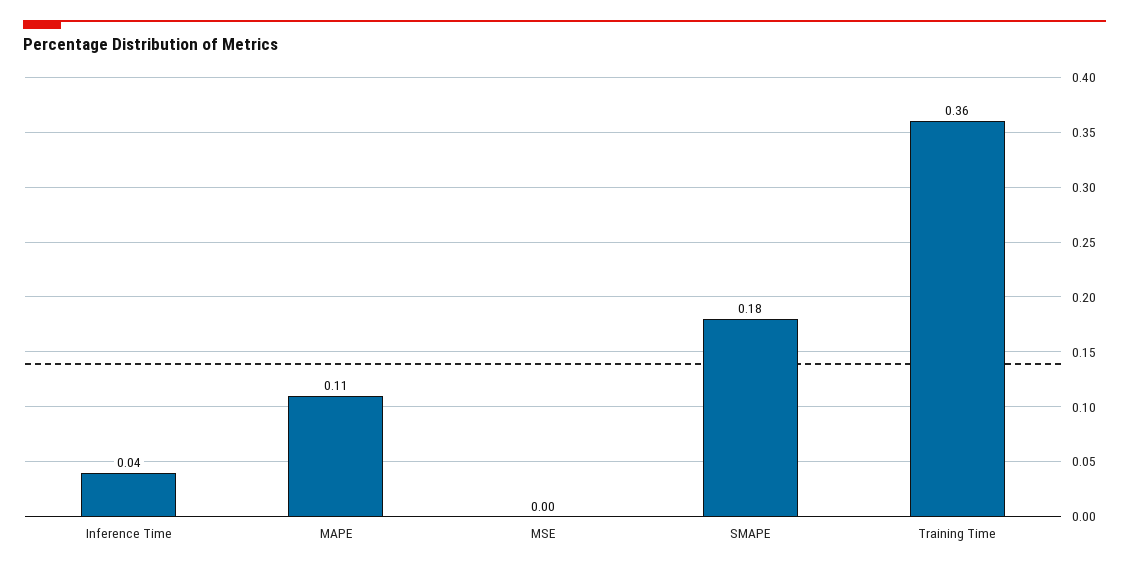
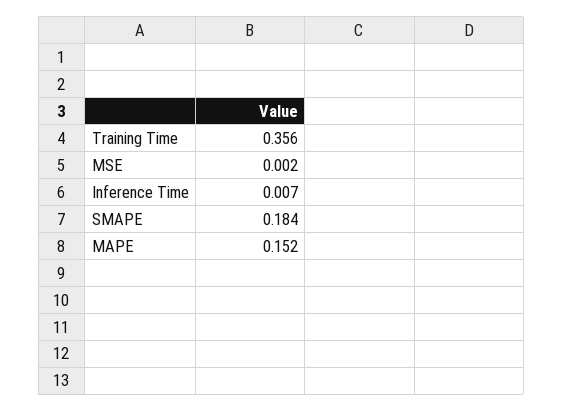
Inference Time: 0.04 -> 0.007
MAPE: 0.11 -> 0.152

